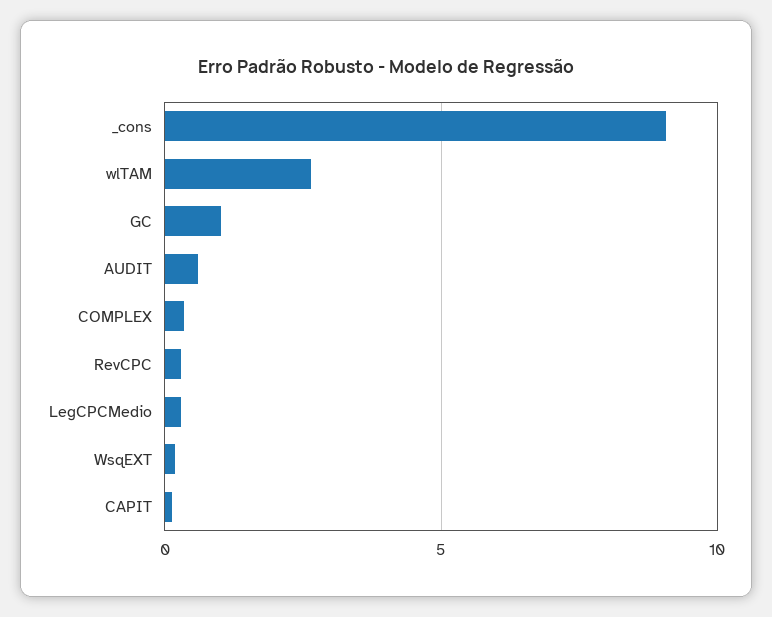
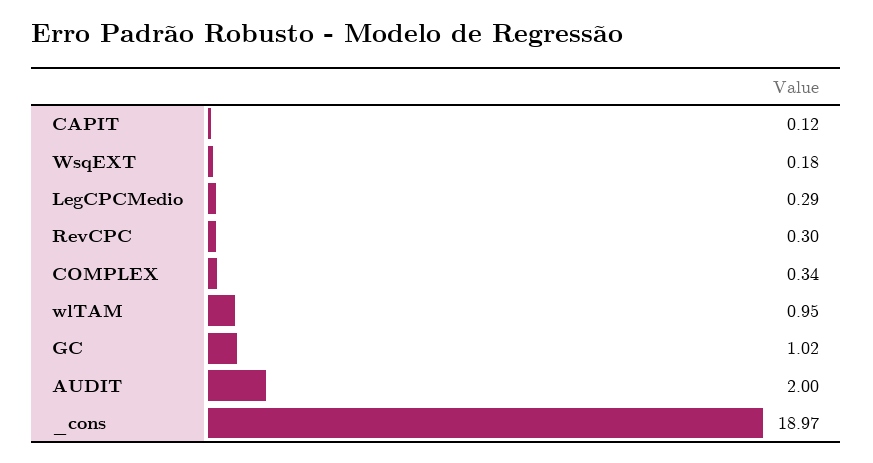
_cons: 9 -> 18.97
wlTAM: 2.5 -> 0.95
AUDIT: 0.5 -> 2

